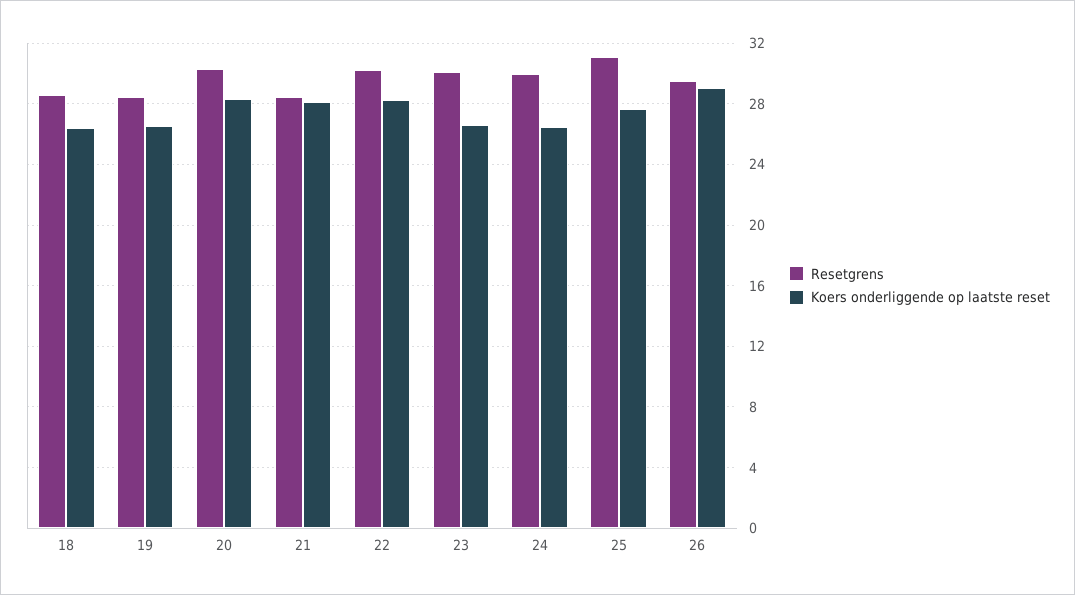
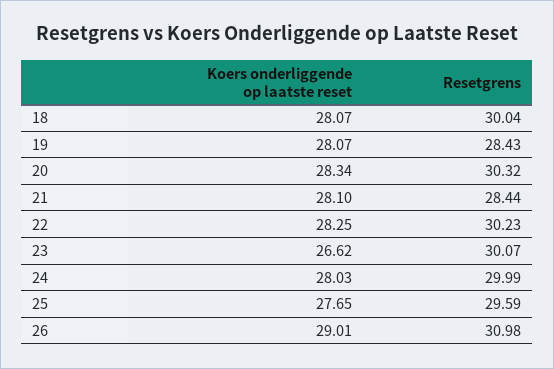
Resetgrens, 18: 28.5 -> 30.04
Koers onderliggende op laatste reset, 18: 26.5 -> 28.07
Koers onderliggende op laatste reset, 19: 26.5 -> 28.07
Koers onderliggende op laatste reset, 24: 26.5 -> 28.03
Resetgrens, 25: 31 -> 29.59
Resetgrens, 26: 29.5 -> 30.98

